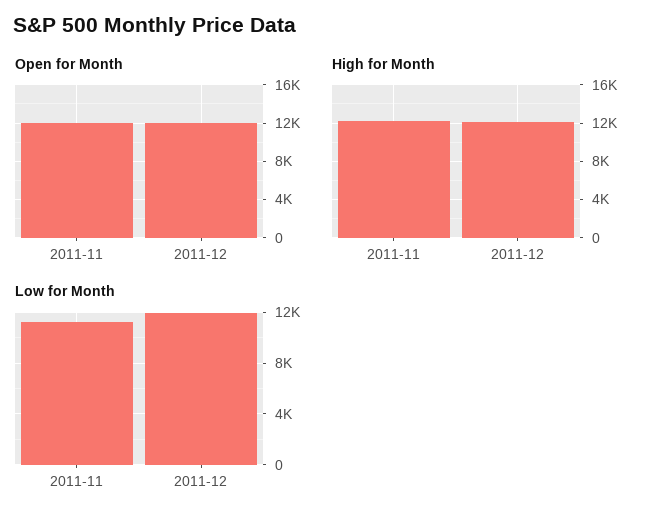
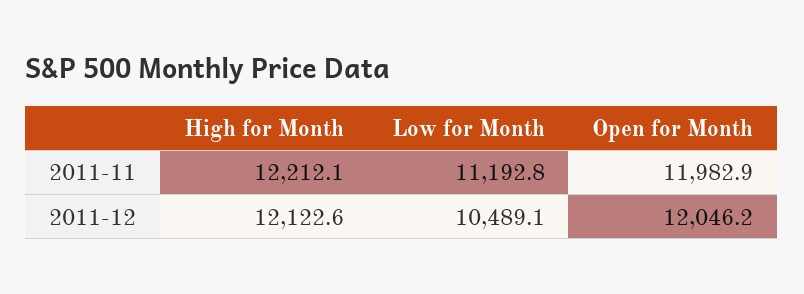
Low for Month, 2011-12: 12000 -> 10489.1

